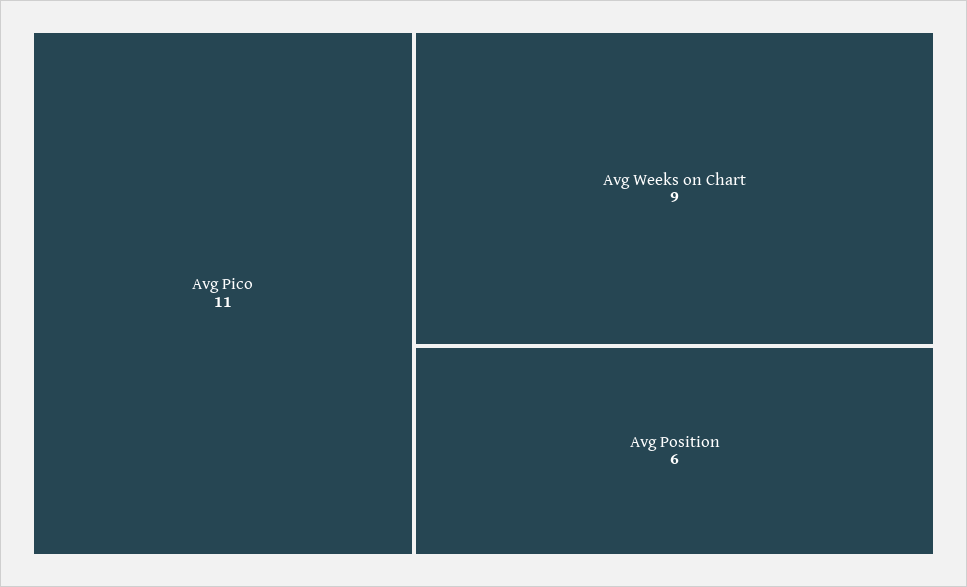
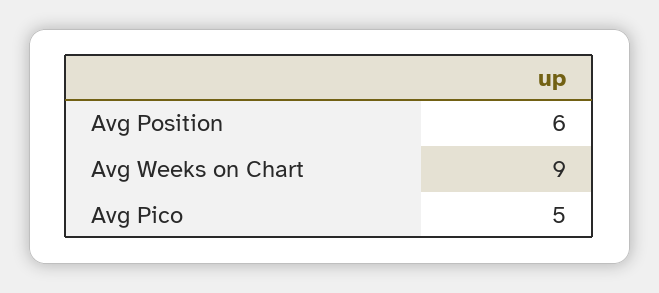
Avg Pico: 11 -> 5

